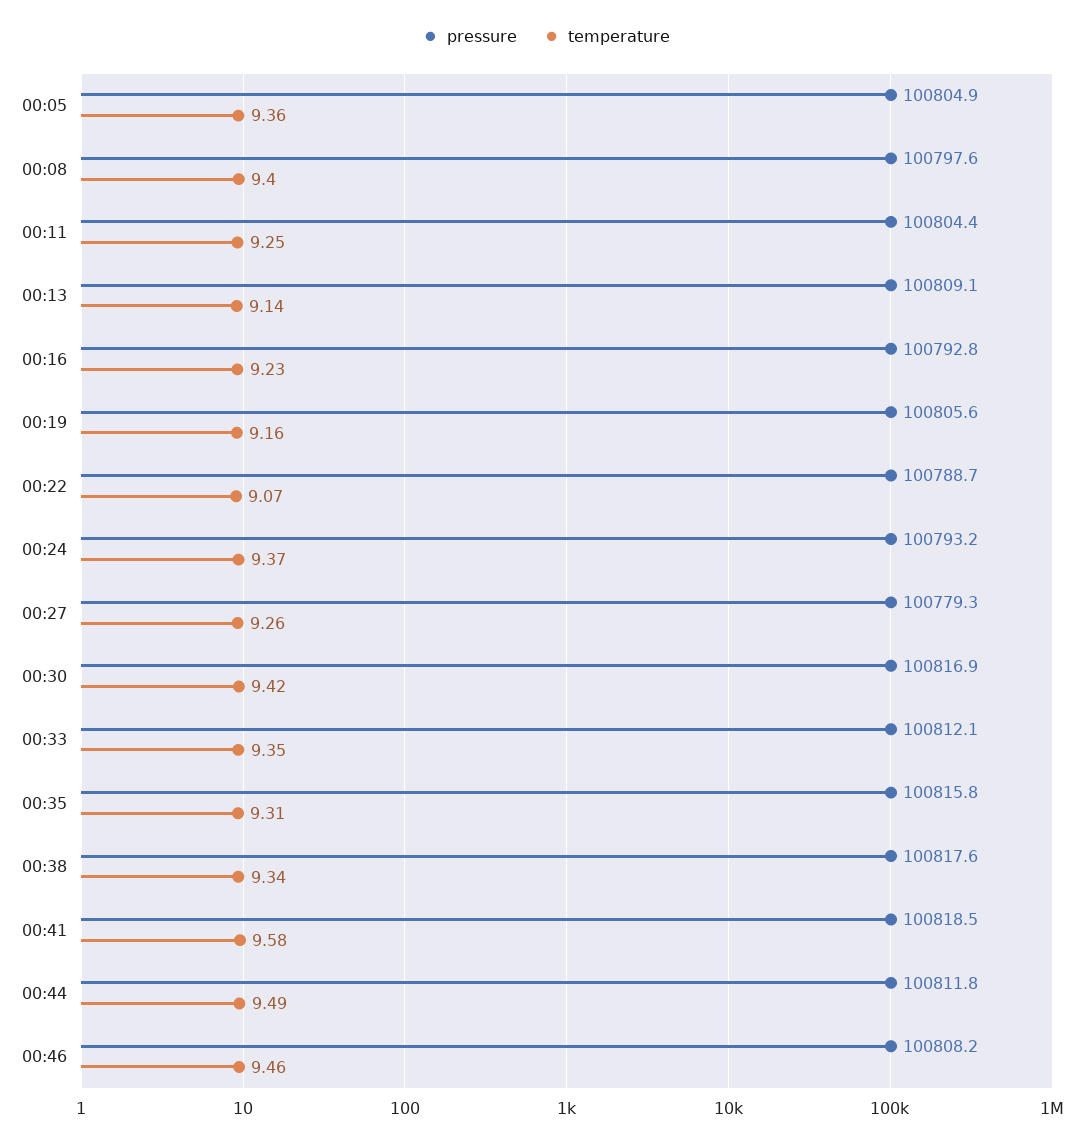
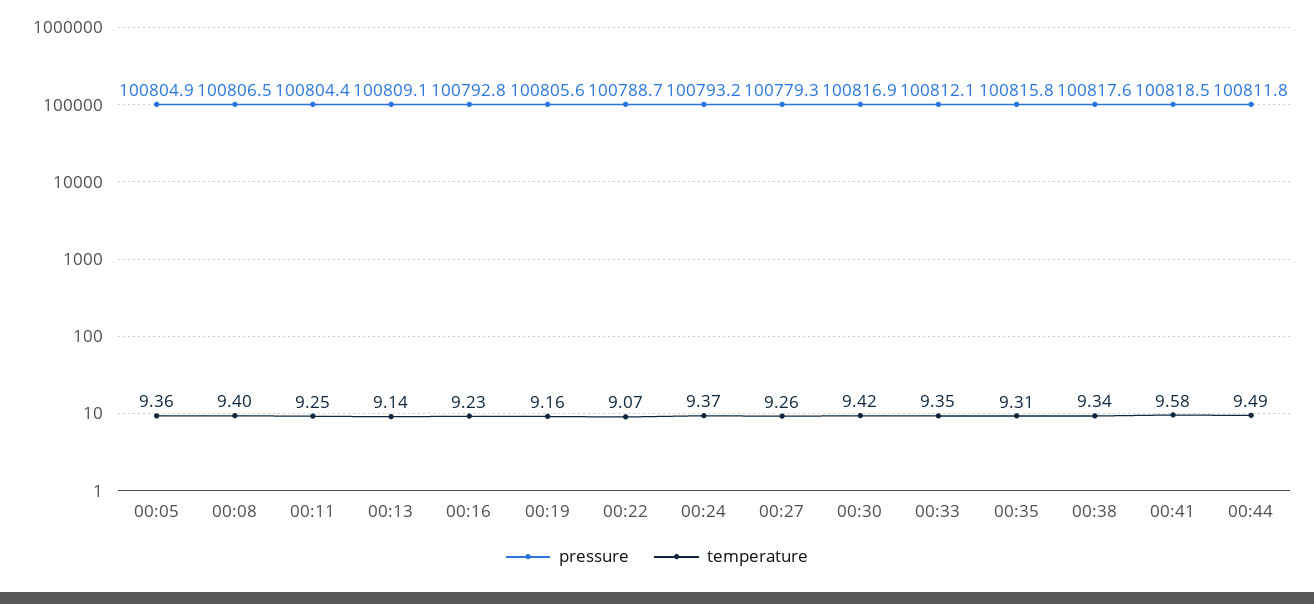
pressure, 00:08: 100797.6 -> 100806.5
pressure, 00:46: 100808.2 -> none
temperature, 00:46: 9.46 -> none

